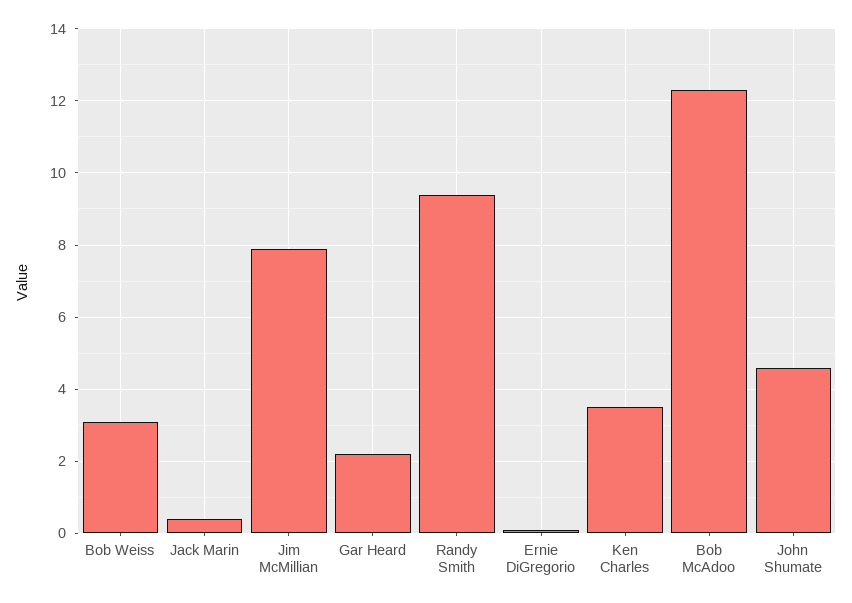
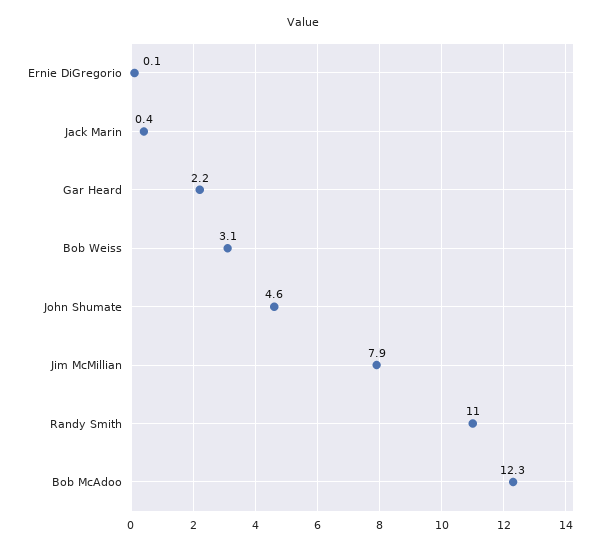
Randy Smith: 9.5 -> 11
Ken Charles: 3.5 -> none

